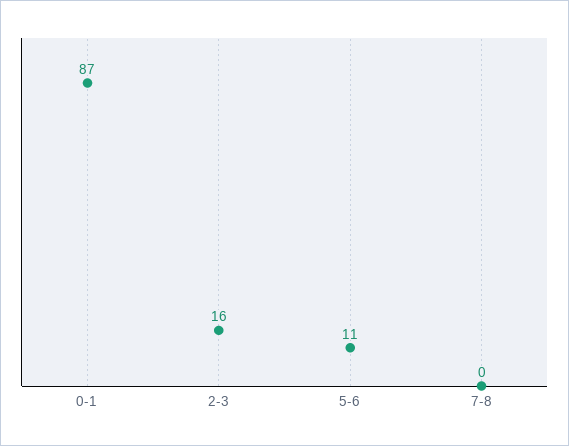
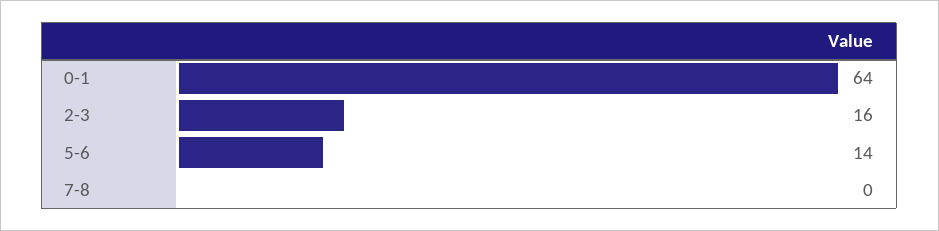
0-1: 87 -> 64
5-6: 11 -> 14

